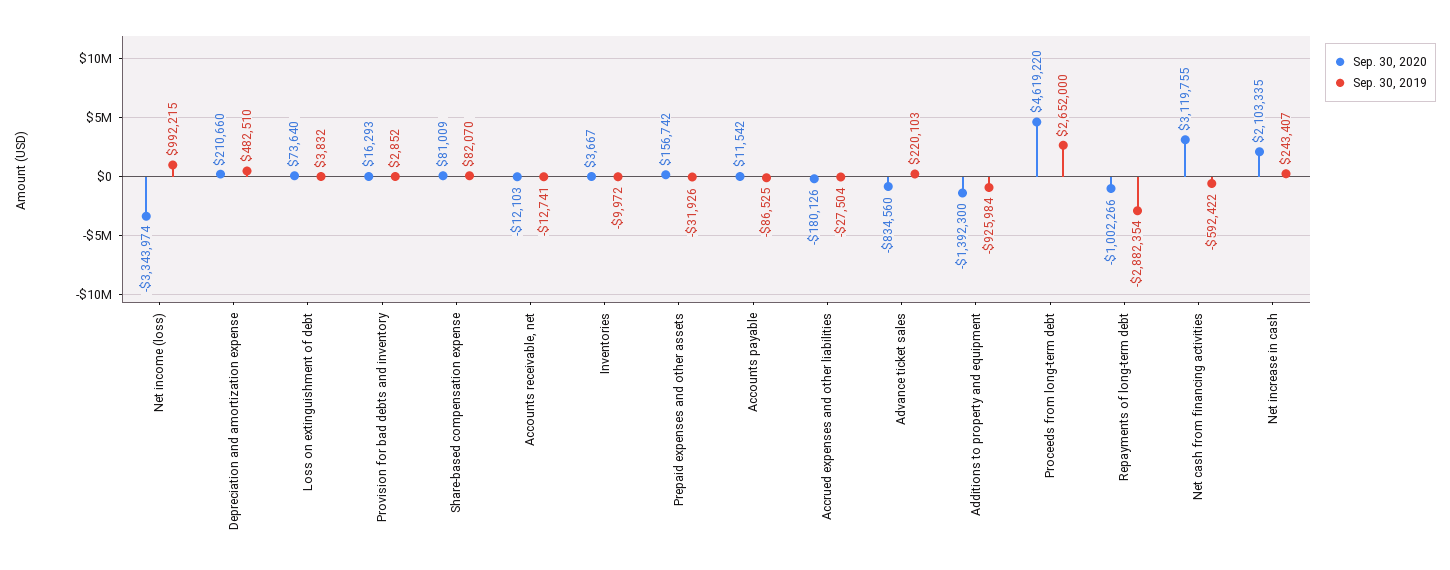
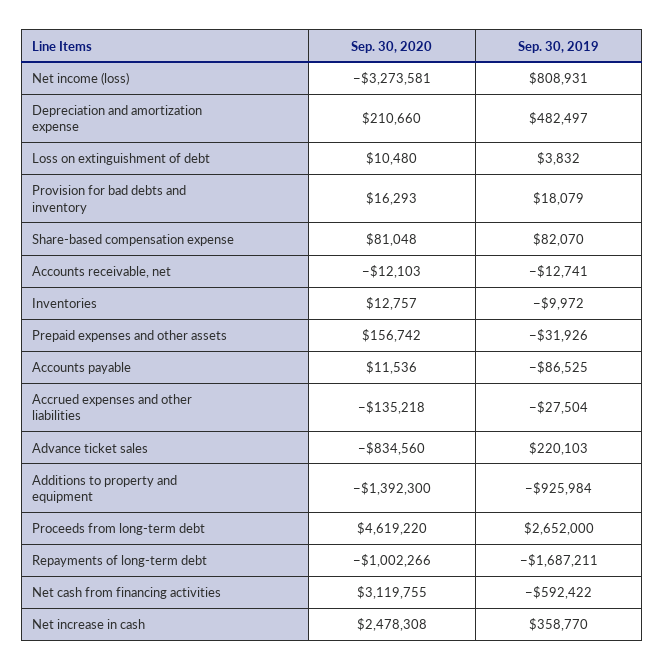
Sep. 30, 2020, Net income (loss): -3343974 -> -3273581
Sep. 30, 2019, Net income (loss): 992215 -> 808931
Sep. 30, 2019, Depreciation and amortization expense: 482510 -> 482497
Sep. 30, 2020, Loss on extinguishment of debt: 73640 -> 10480
Sep. 30, 2019, Provision for bad debts and inventory: 2852 -> 18079
Sep. 30, 2020, Share-based compensation expense: 81009 -> 81048
Sep. 30, 2020, Inventories: 3667 -> 12757
Sep. 30, 2020, Accounts payable: 11542 -> 11536
Sep. 30, 2020, Accrued expenses and other liabilities: -180126 -> -135218
Sep. 30, 2019, Repayments of long-term debt: -2882354 -> -1687211
Sep. 30, 2020, Net increase in cash: 2103335 -> 2478308
Sep. 30, 2019, Net increase in cash: 243407 -> 358770

